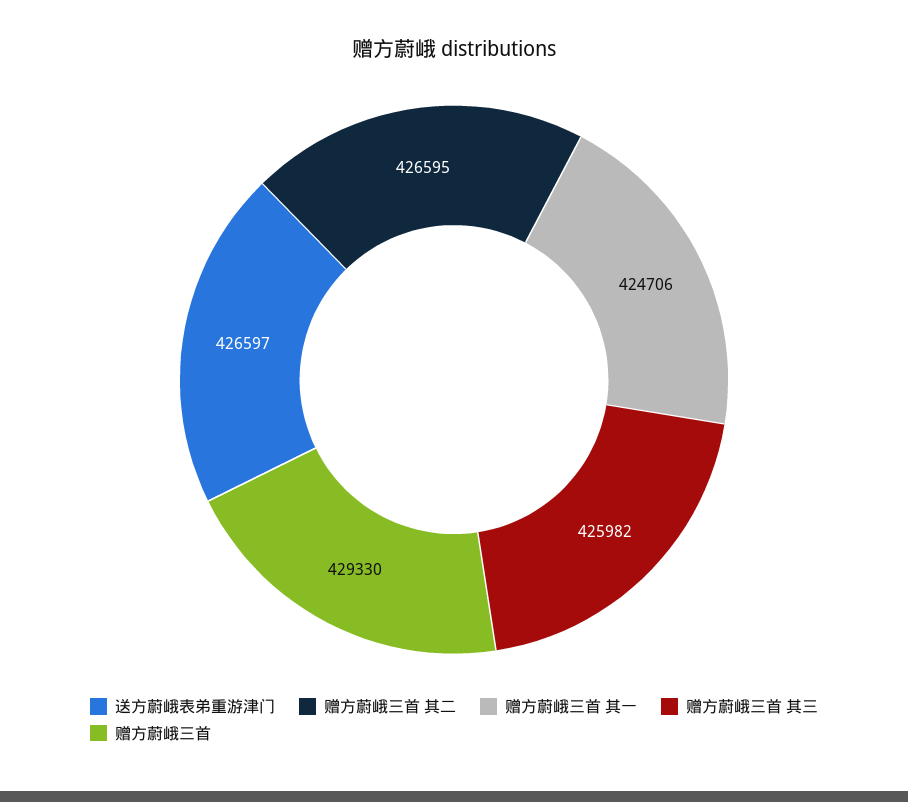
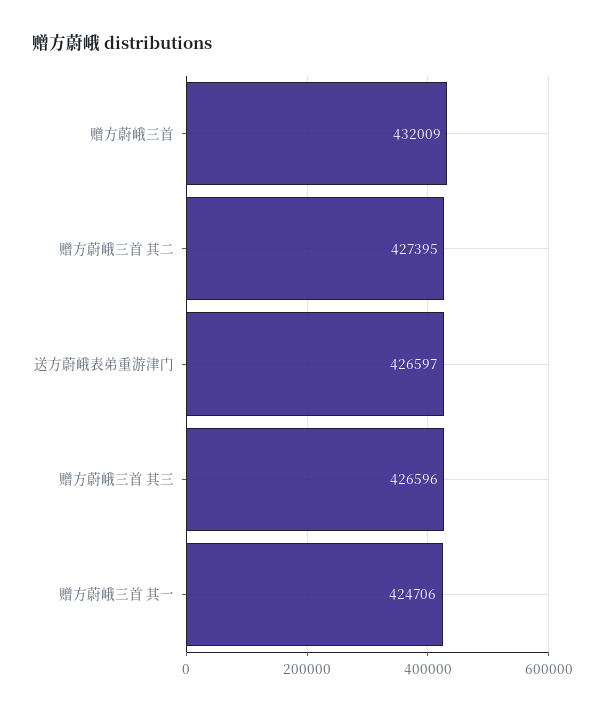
赠方蔚峨三首 其二: 426595 -> 427395
赠方蔚峨三首 其三: 425982 -> 426596
赠方蔚峨三首: 429330 -> 432009

